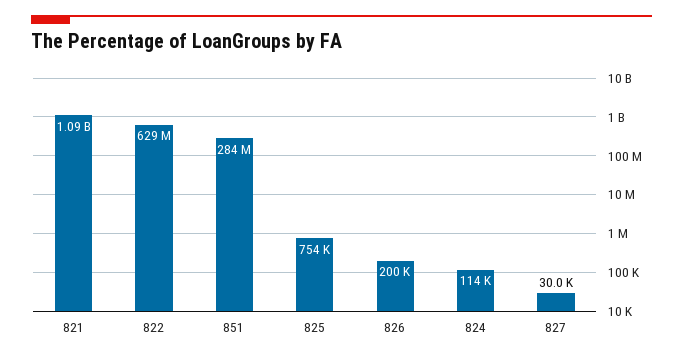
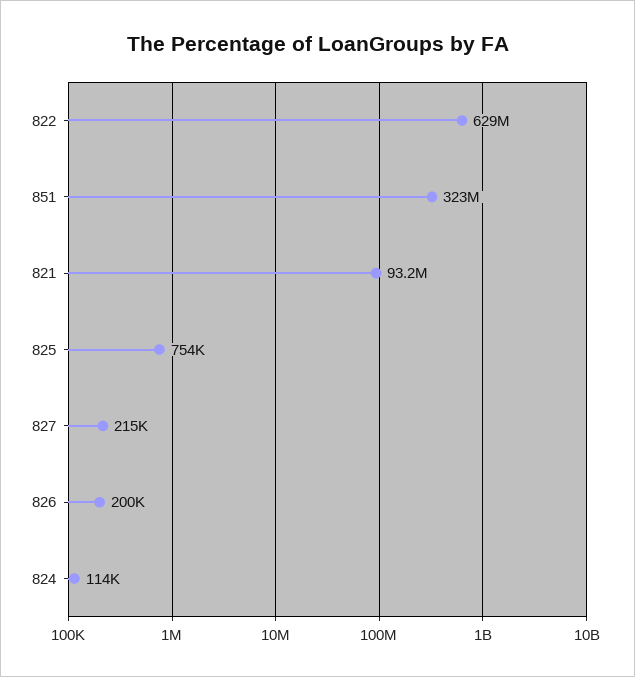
821: 1090000000 -> 93200000
851: 284000000 -> 323000000
827: 30000 -> 215000

